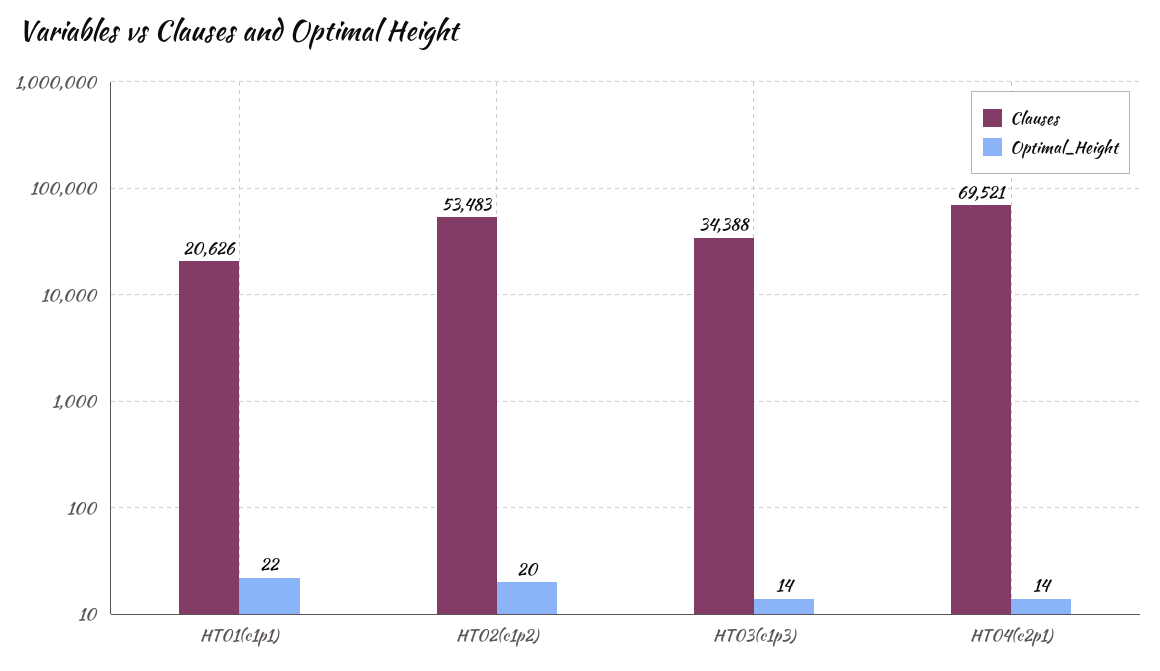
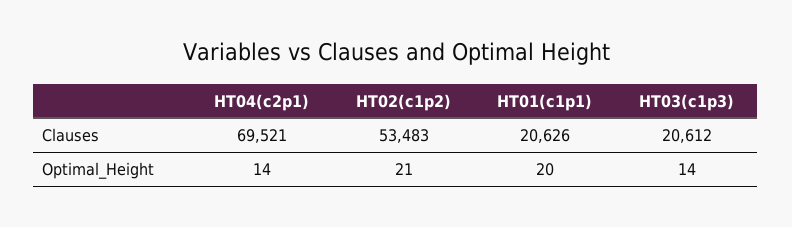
Optimal_Height, HT01(c1p1): 22 -> 20
Optimal_Height, HT02(c1p2): 20 -> 21
Clauses, HT03(c1p3): 34388 -> 20612

